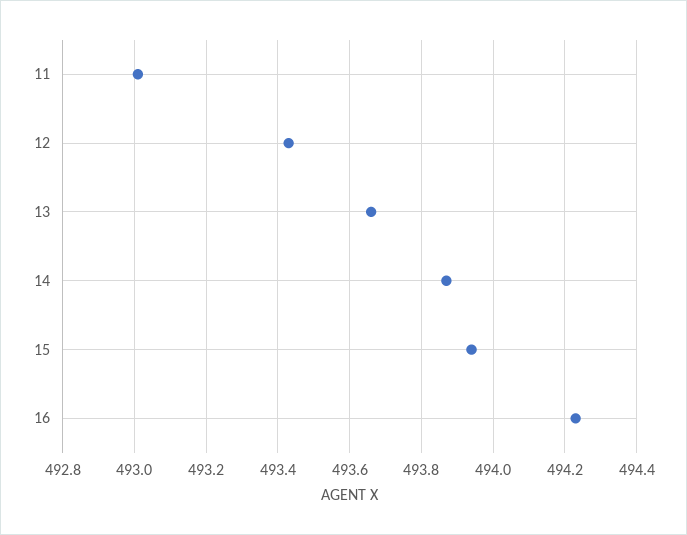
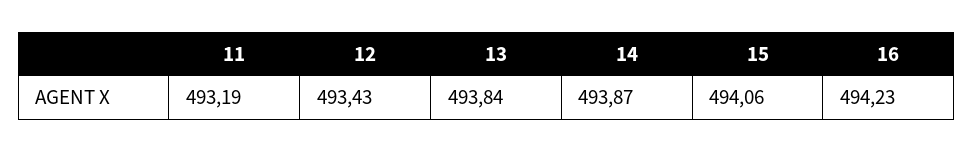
11: 493 -> 493.19
13: 493.65 -> 493.84
15: 493.95 -> 494.06

